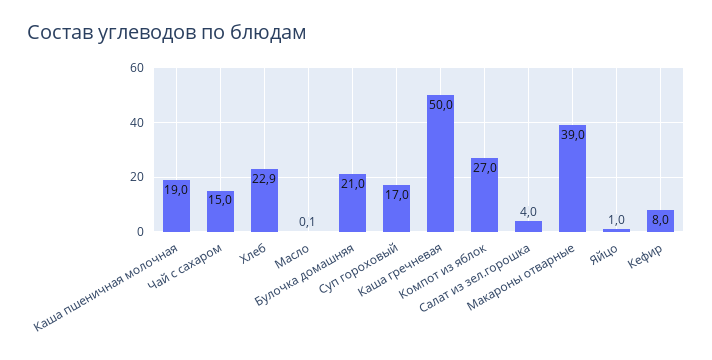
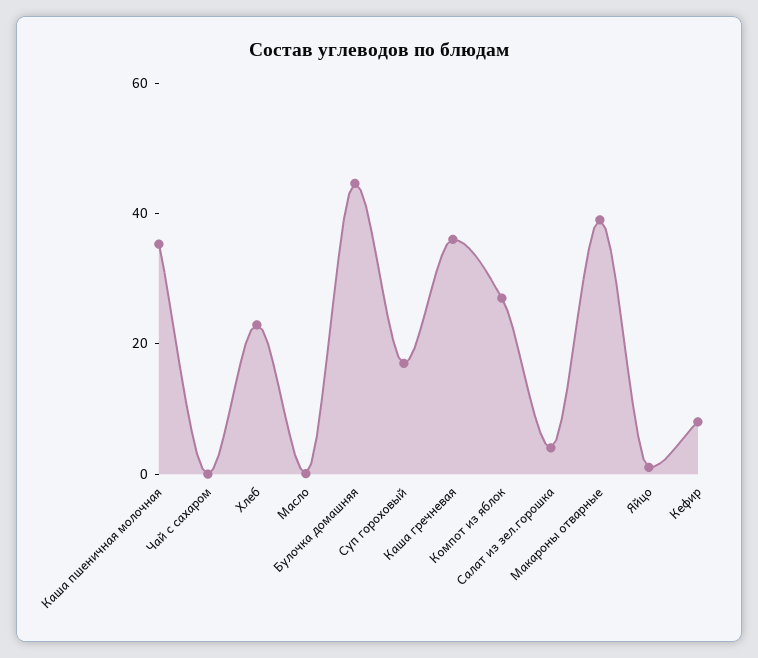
Каша пшеничная молочная: 19 -> 35
Чай с сахаром: 15 -> 0
Булочка домашняя: 21 -> 45
Каша гречневая: 50 -> 35

